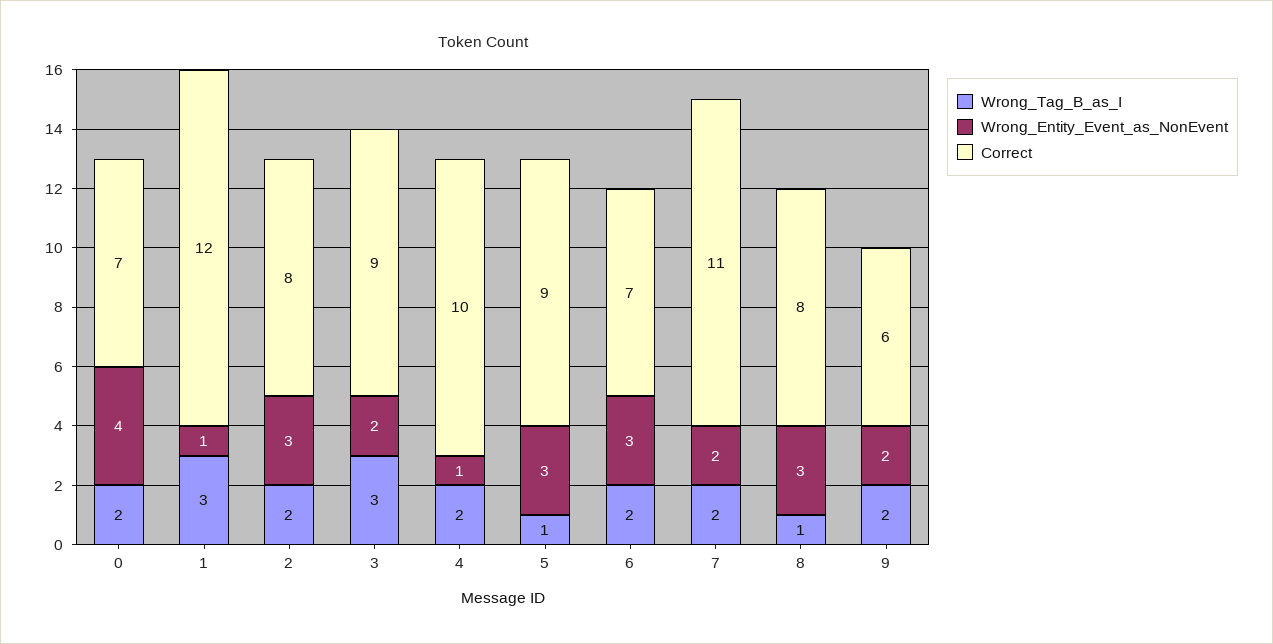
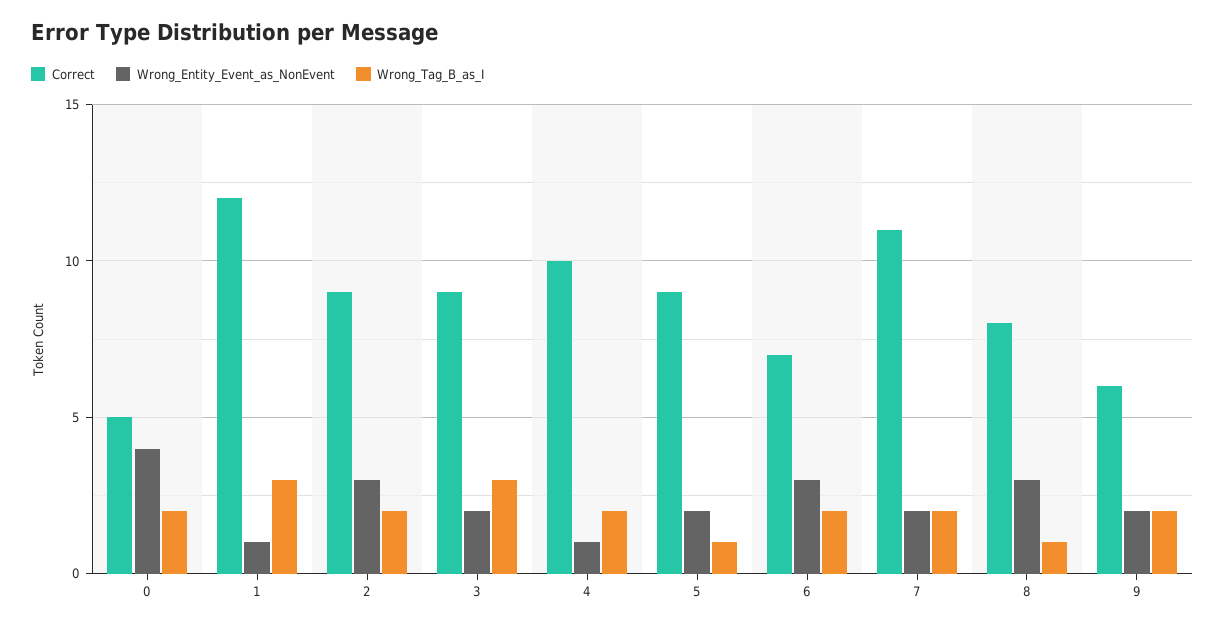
Correct, 0: 7 -> 5
Correct, 2: 8 -> 9
Wrong_Entity_Event_as_NonEvent, 5: 3 -> 2

